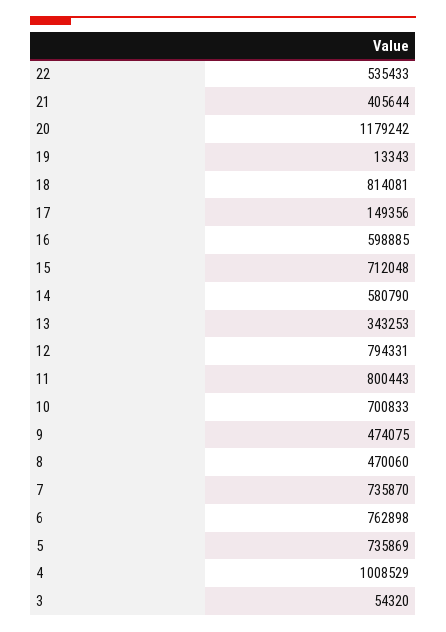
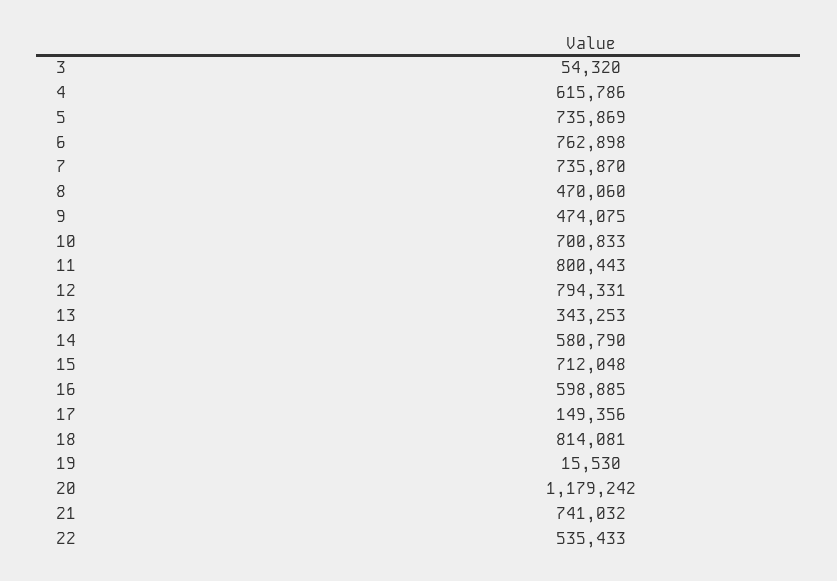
21: 405644 -> 741032
19: 13343 -> 15530
4: 1008529 -> 615786

